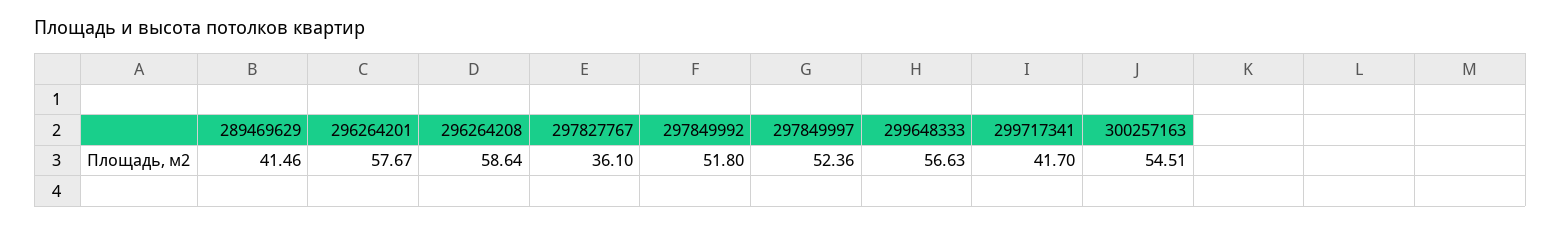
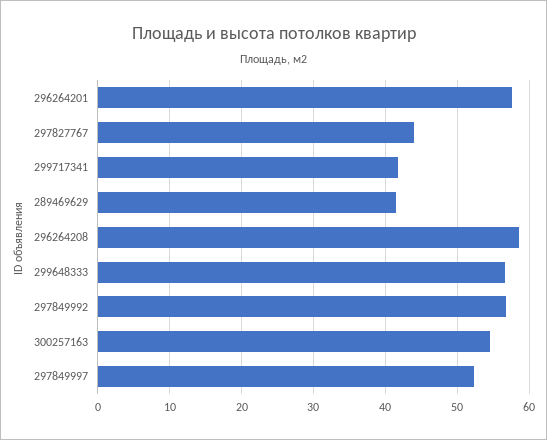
297827767: 36.1 -> 44
297849992: 51.8 -> 57

